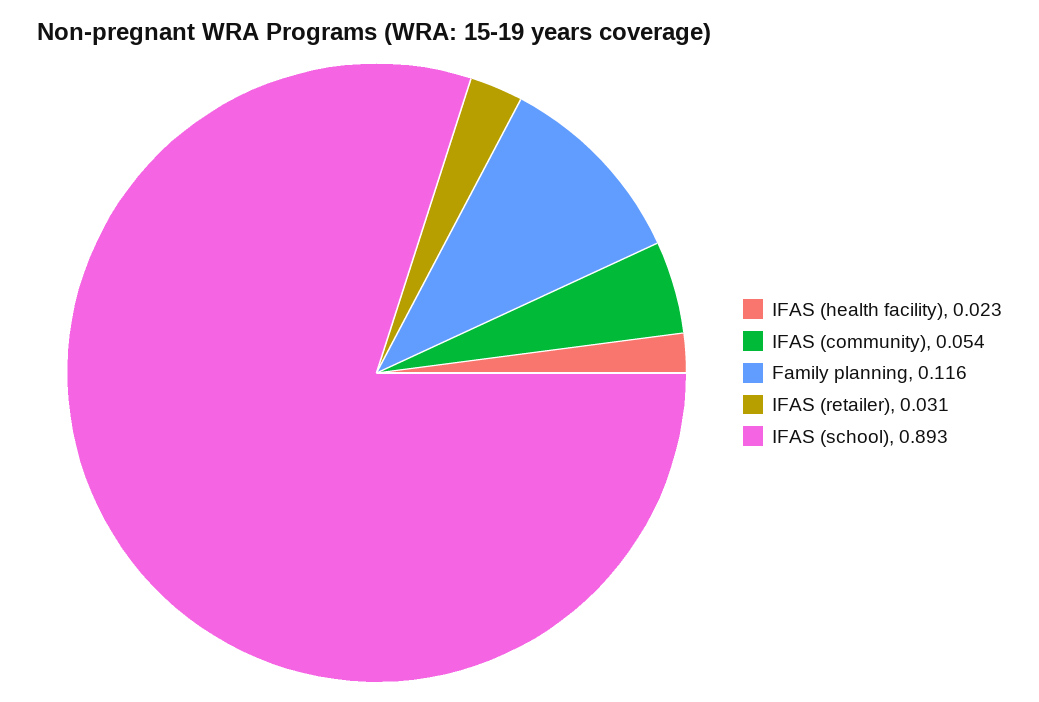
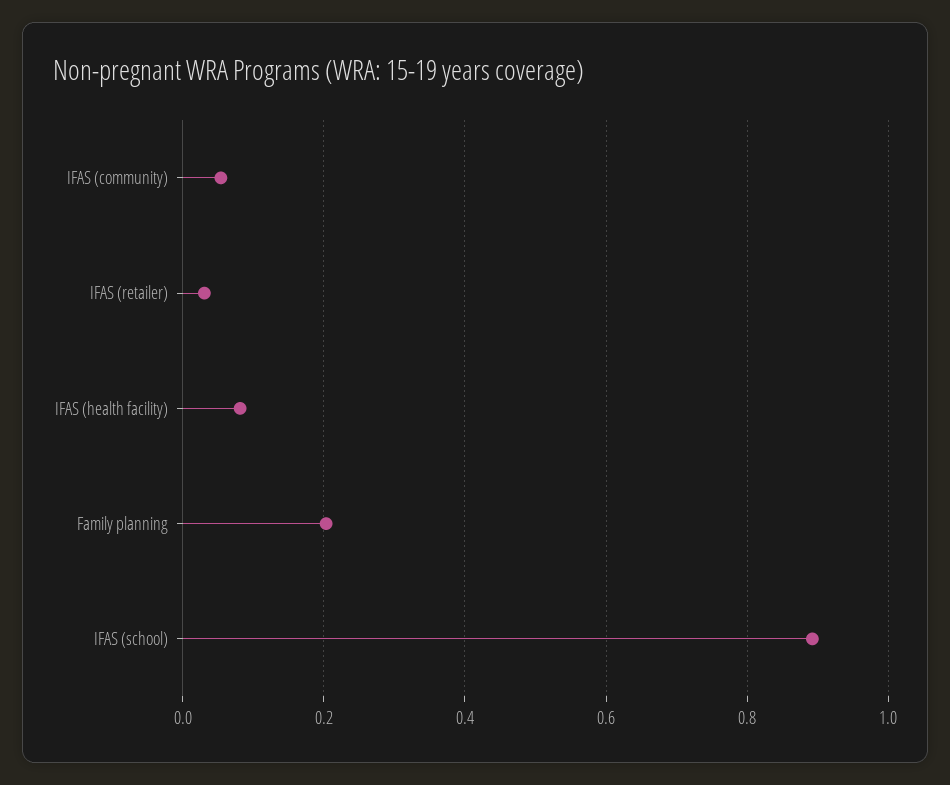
IFAS (health facility): 0.023 -> 0.08
Family planning: 0.116 -> 0.2

